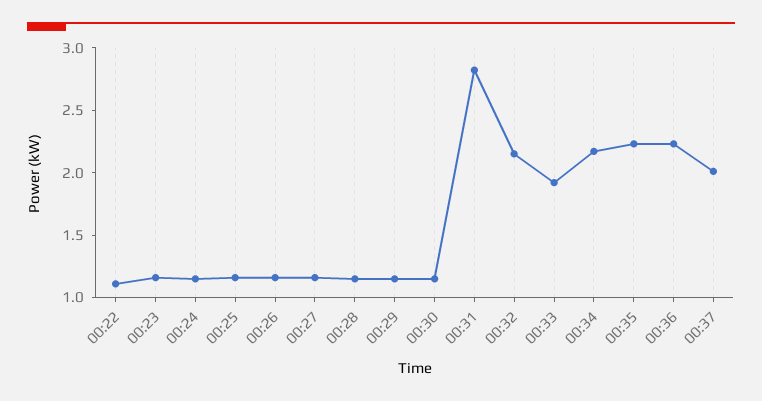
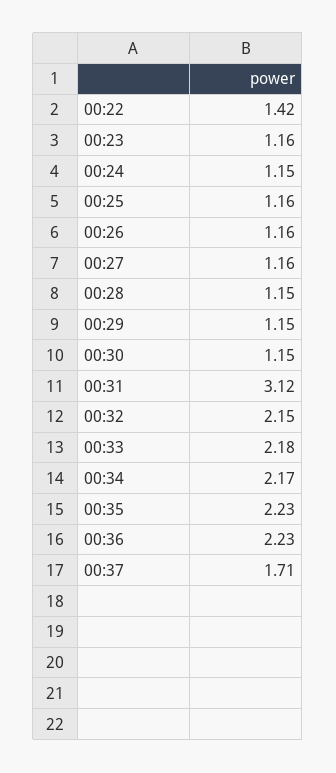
00:22: 1.1 -> 1.42
00:31: 2.8 -> 3.12
00:33: 1.9 -> 2.18
00:37: 2 -> 1.71

